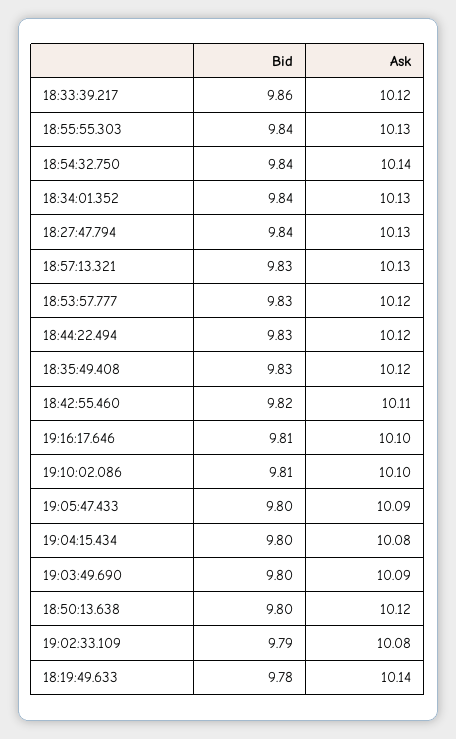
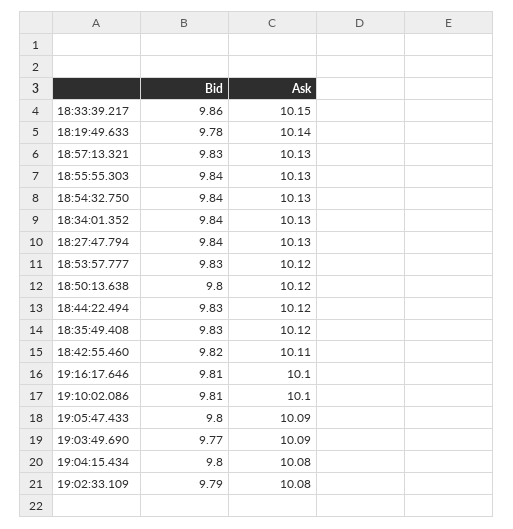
Ask, 18:33:39.217: 10.12 -> 10.15
Ask, 18:54:32.750: 10.14 -> 10.13
Bid, 19:03:49.690: 9.8 -> 9.77

